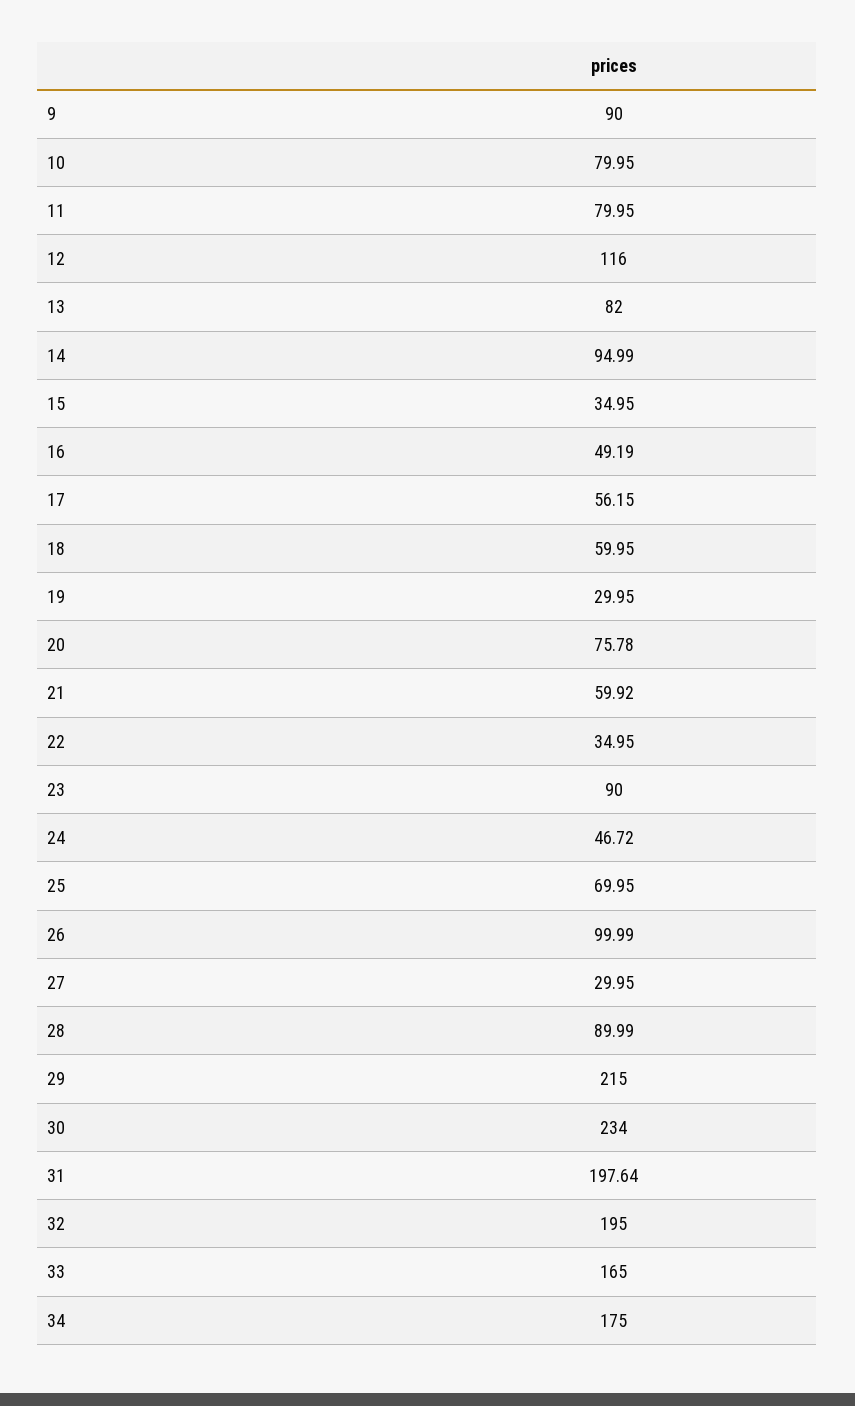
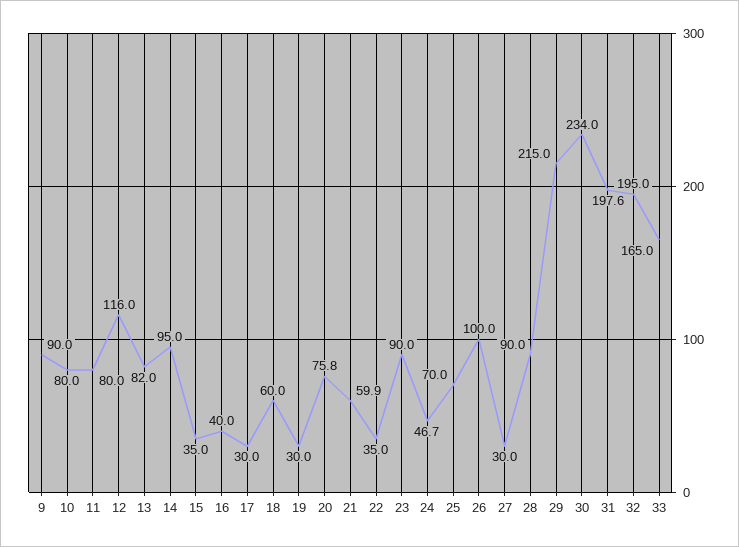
16: 49.19 -> 40
17: 56.15 -> 30
34: 175 -> none

